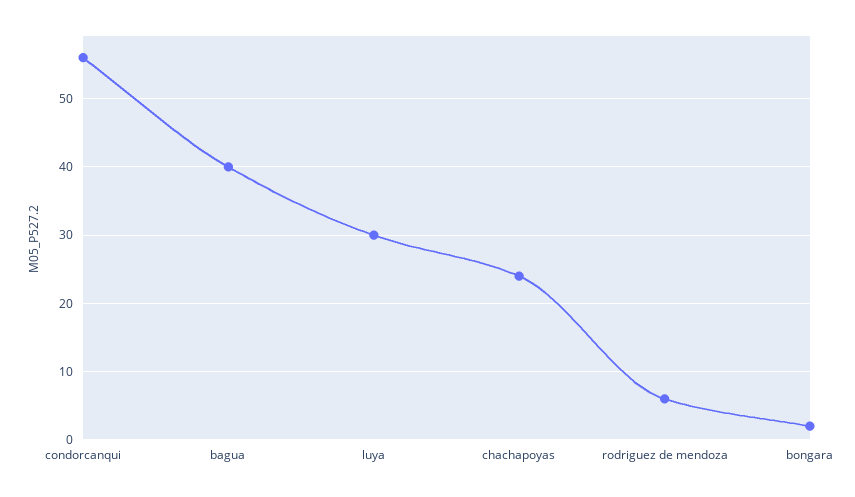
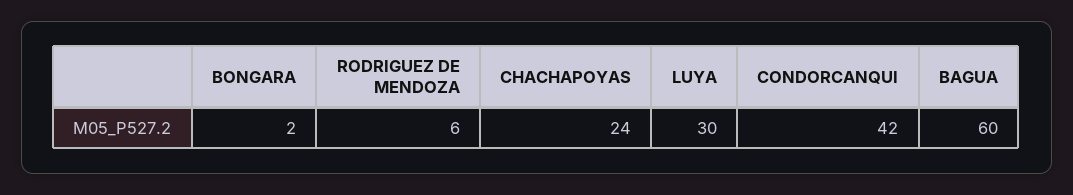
condorcanqui: 56 -> 42
bagua: 40 -> 60

